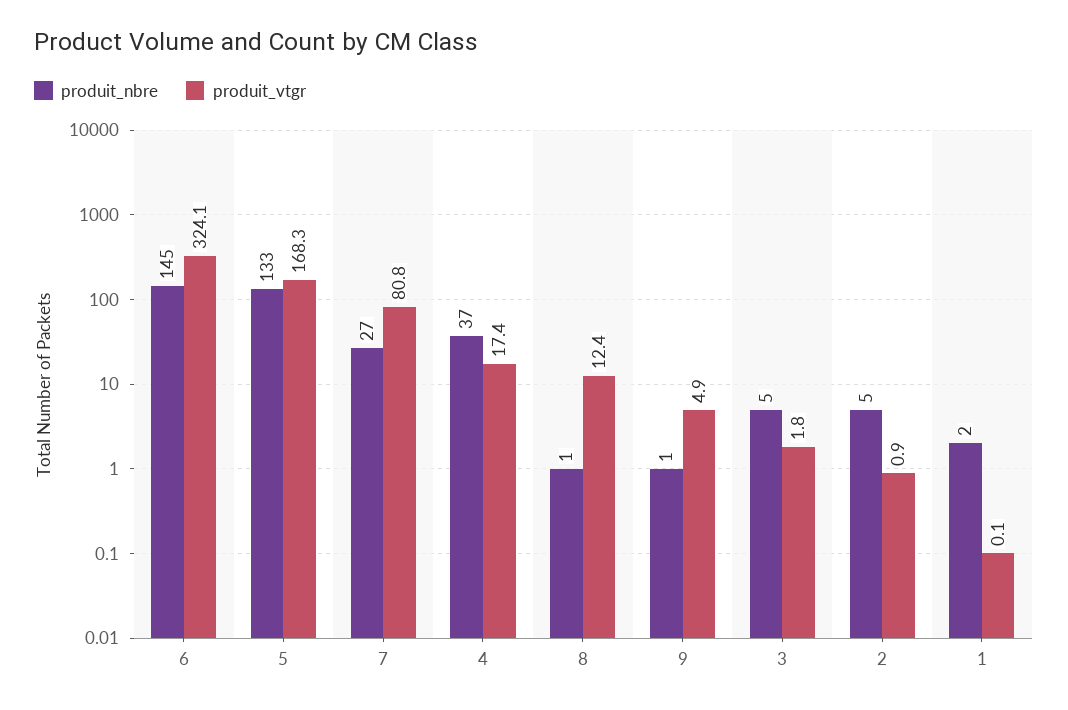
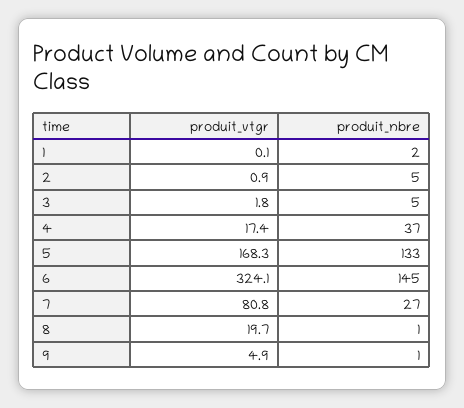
produit_vtgr, 8: 12.4 -> 19.7

